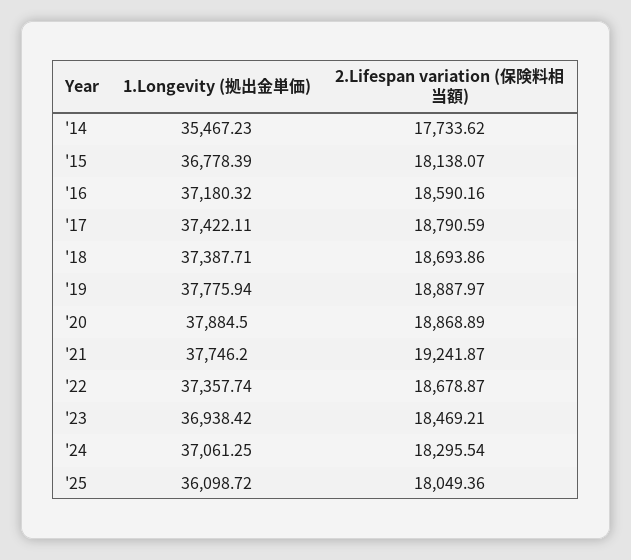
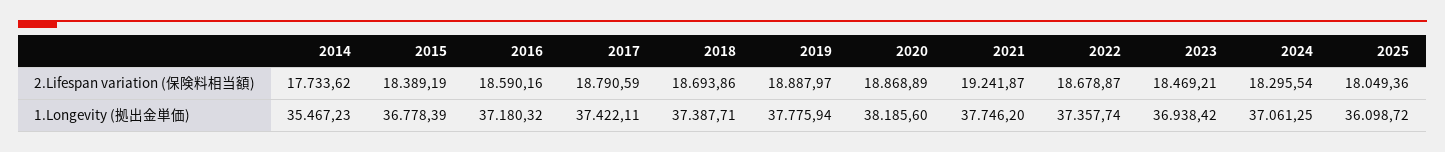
2.Lifespan variation (保険料相当額), '15: 18138.07 -> 18389.19
1.Longevity (拠出金単価), '20: 37884.5 -> 38185.6

